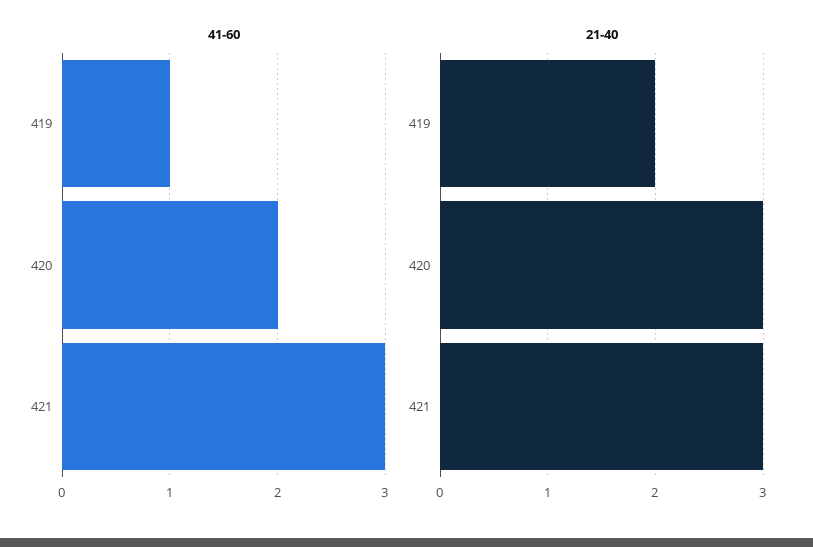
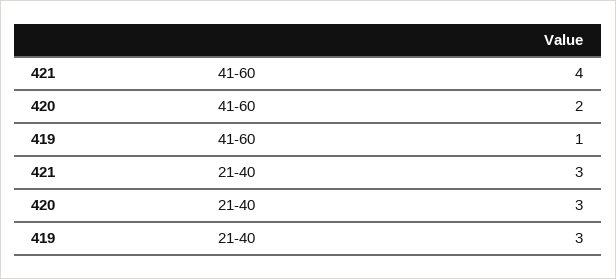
41-60, 421: 3 -> 4
21-40, 419: 2 -> 3

